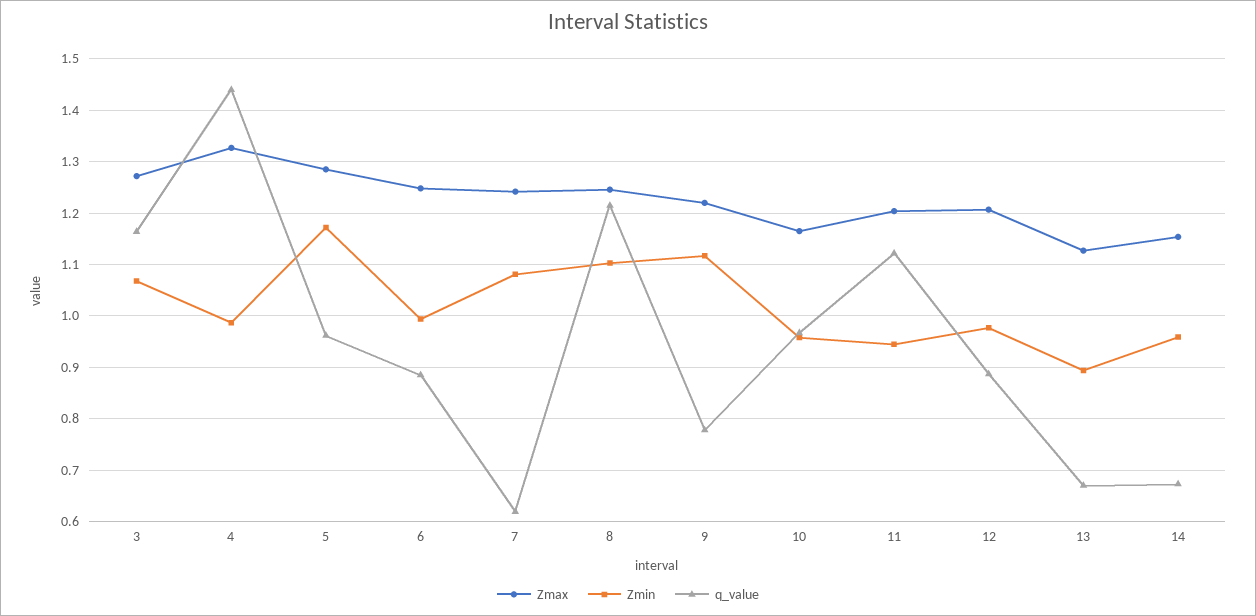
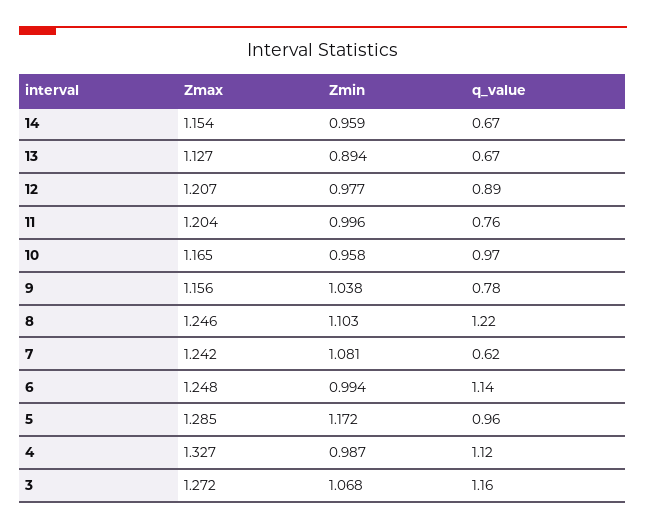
q_value, 4: 1.44 -> 1.12
q_value, 6: 0.88 -> 1.14
Zmax, 9: 1.22 -> 1.156
Zmin, 9: 1.12 -> 1.038
Zmin, 11: 0.94 -> 0.996
q_value, 11: 1.12 -> 0.76

